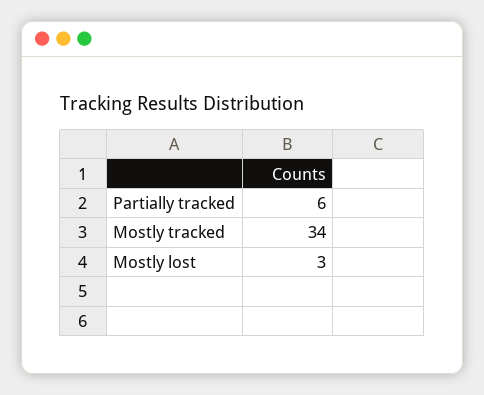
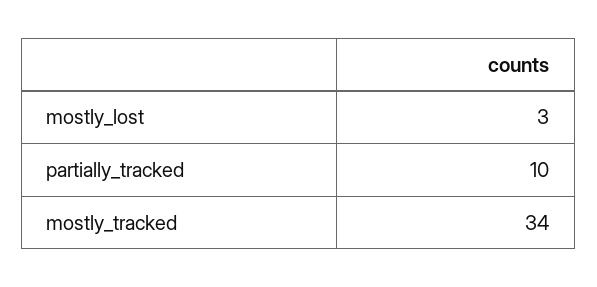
Partially tracked: 6 -> 10

